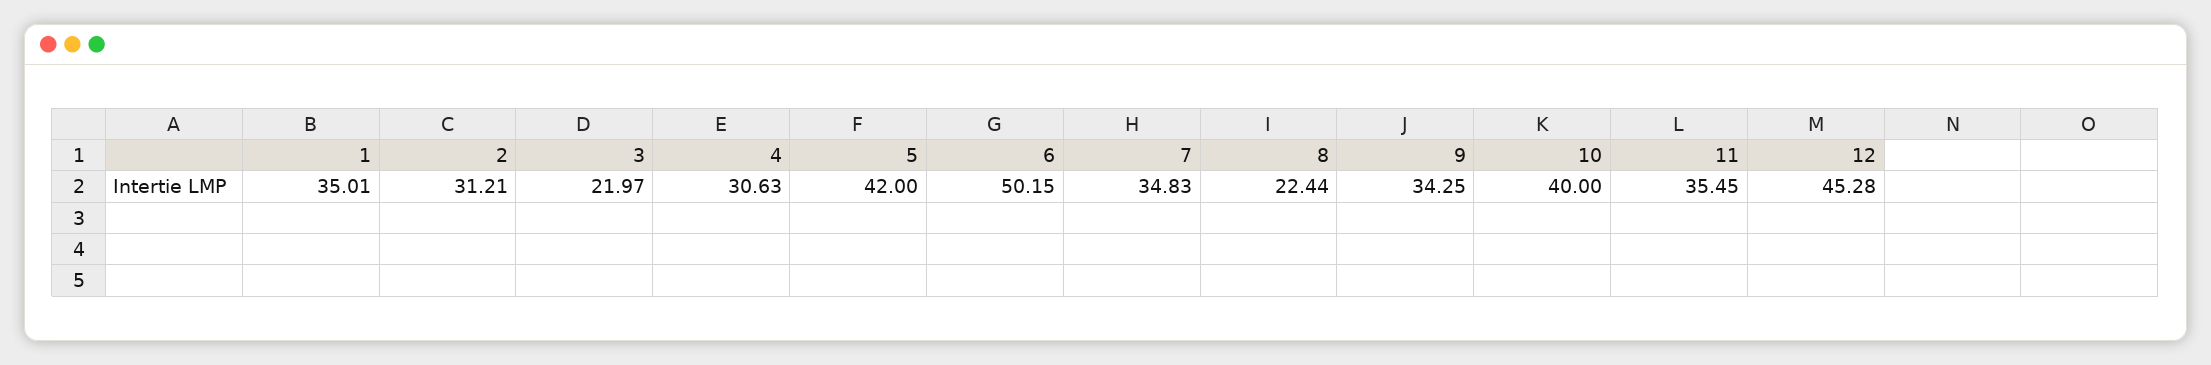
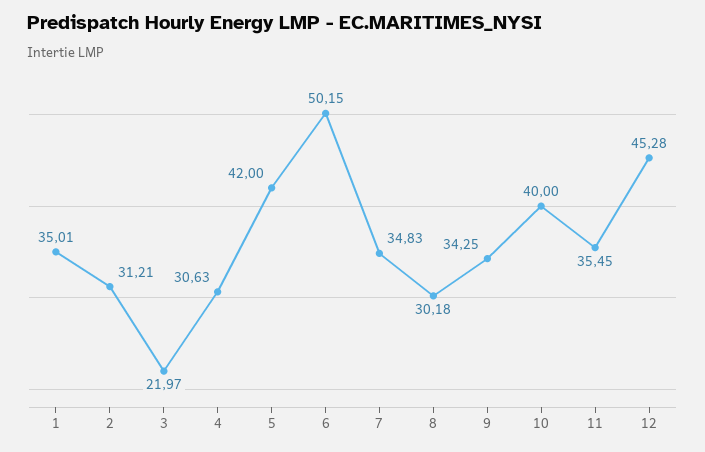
8: 22.44 -> 30.18

